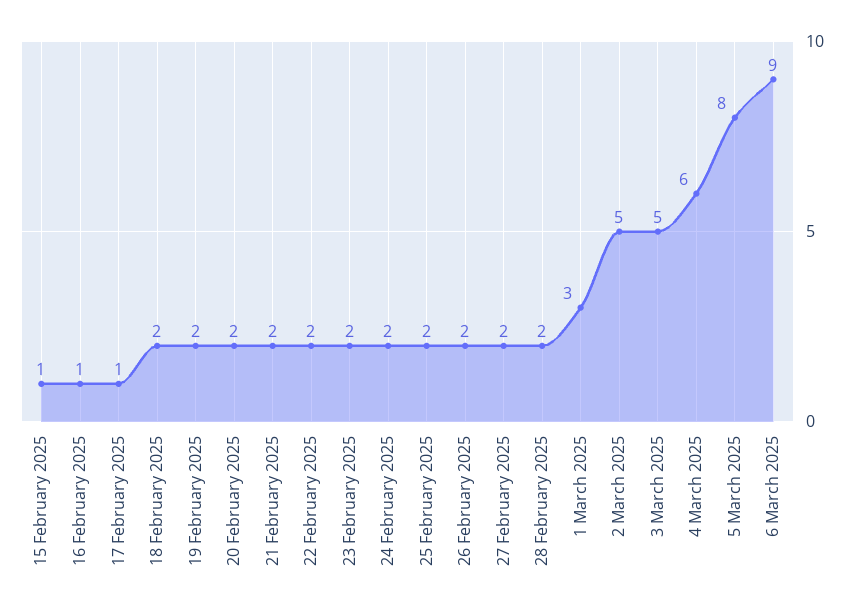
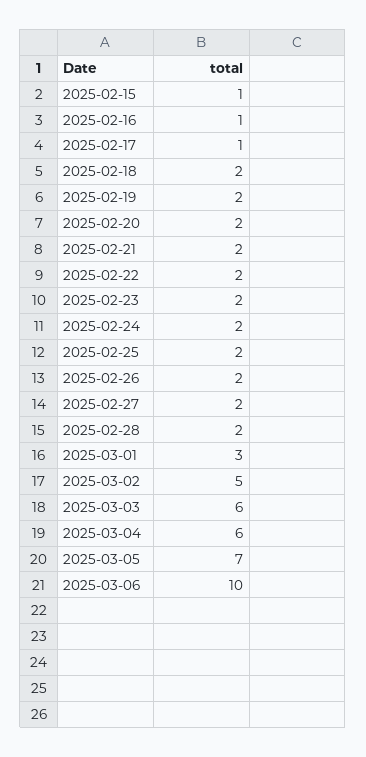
3 March 2025: 5 -> 6
5 March 2025: 8 -> 7
6 March 2025: 9 -> 10

